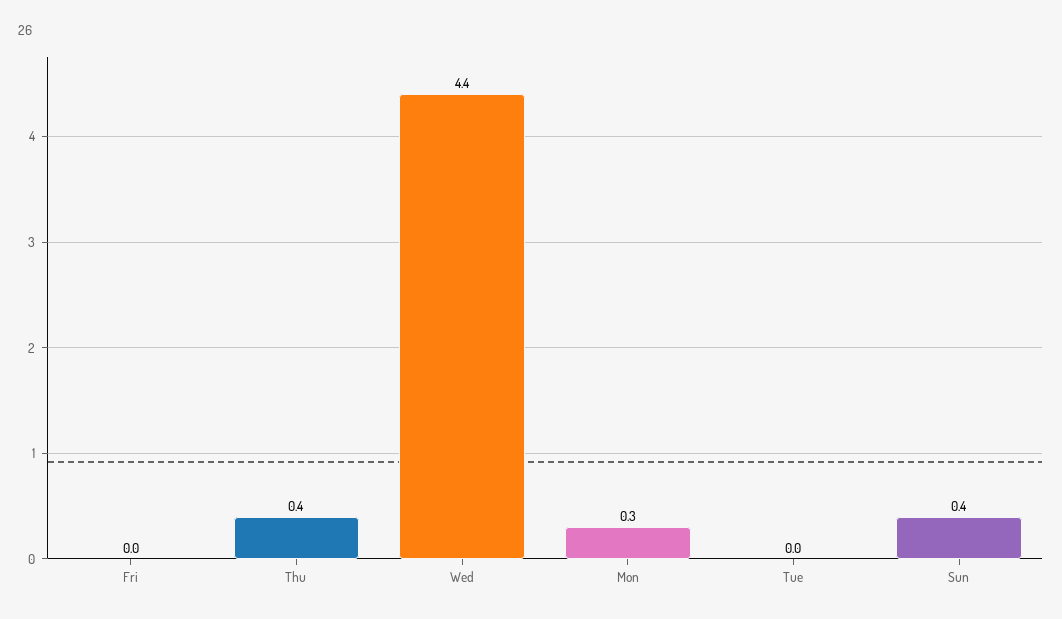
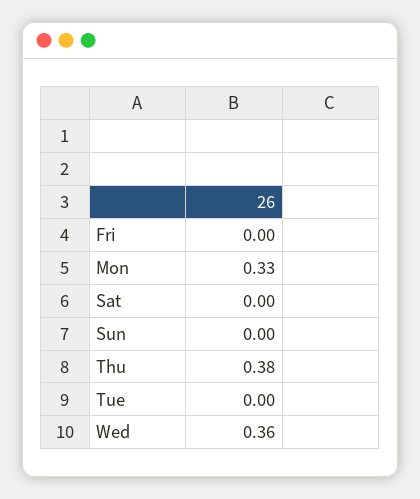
Wed: 4.4 -> 0.36
Sun: 0.4 -> 0
Sat: none -> 0

